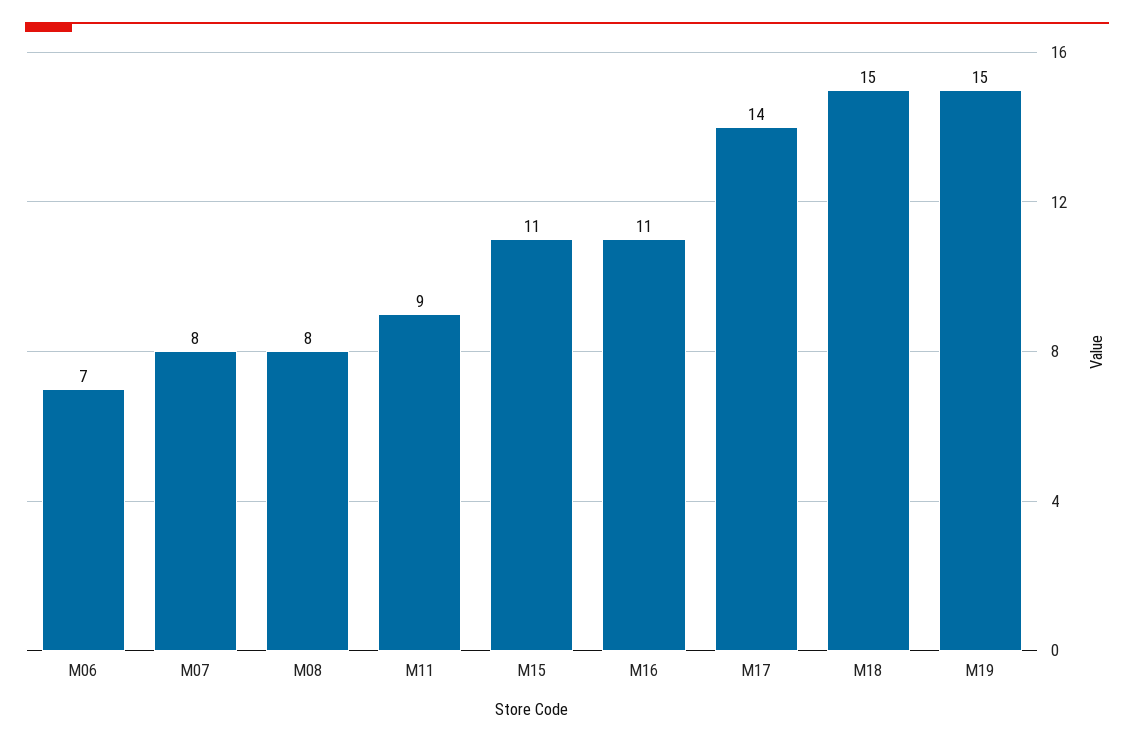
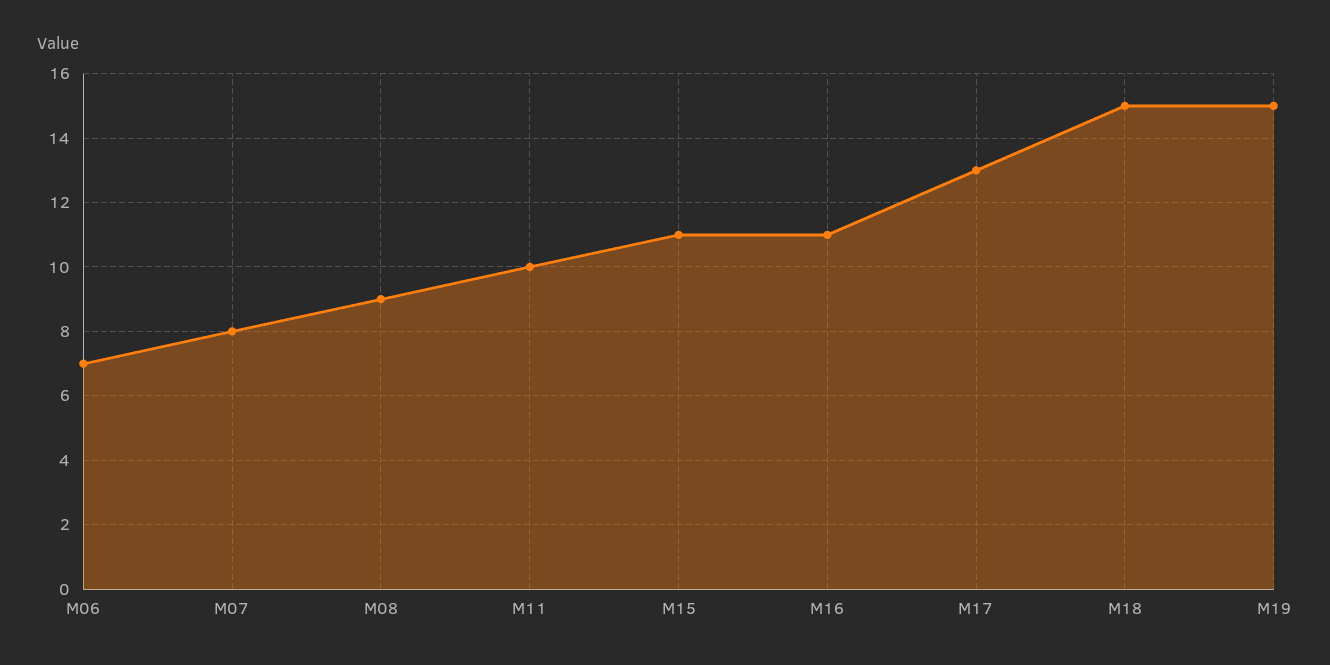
M08: 8 -> 9
M11: 9 -> 10
M17: 14 -> 13

